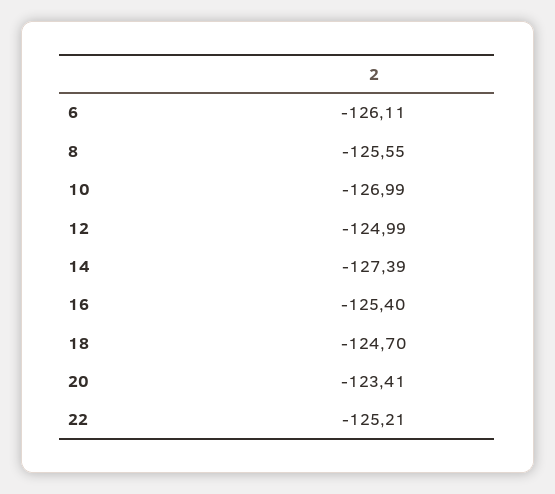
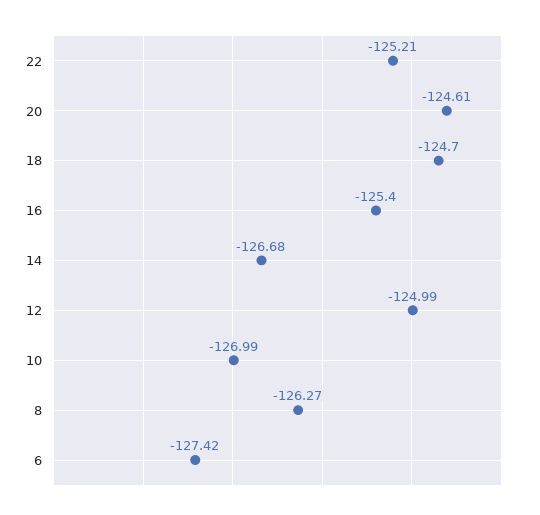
6: -126.11 -> -127.42
8: -125.55 -> -126.27
14: -127.39 -> -126.68
20: -123.41 -> -124.61

